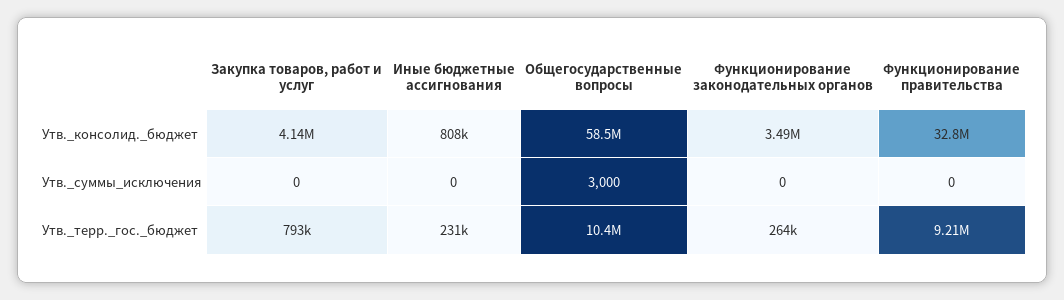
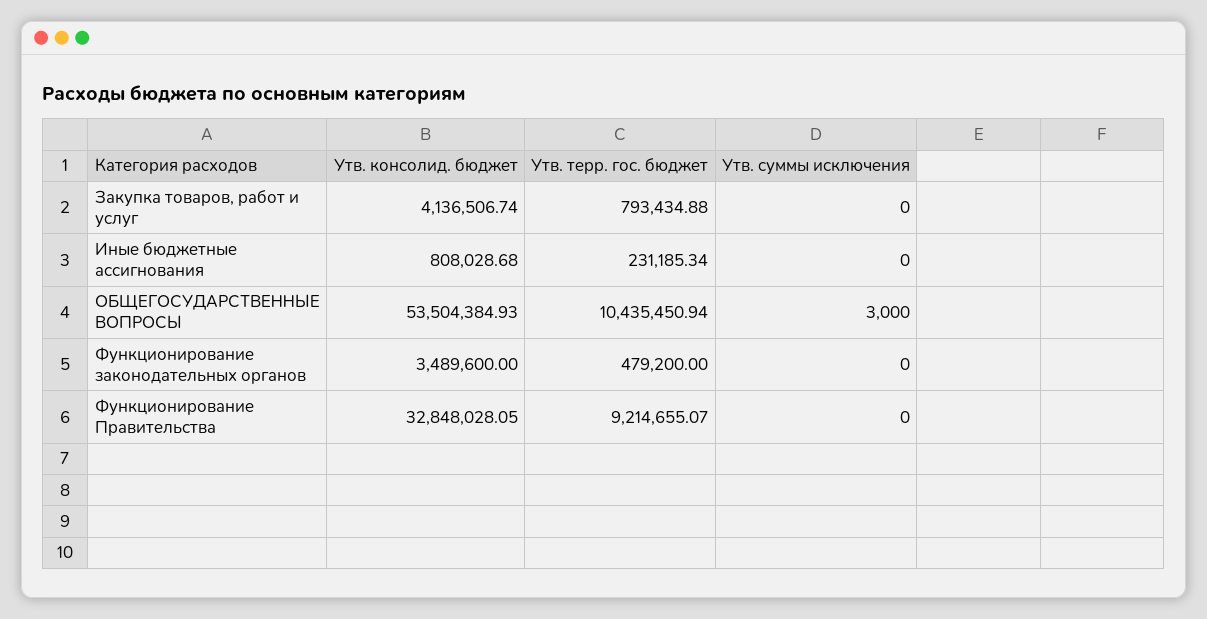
Общегосударственные вопросы, Утв._консолид._бюджет: 58500000 -> 53504384.93
Функционирование законодательных органов, Утв._терр._гос._бюджет: 264000 -> 479200

